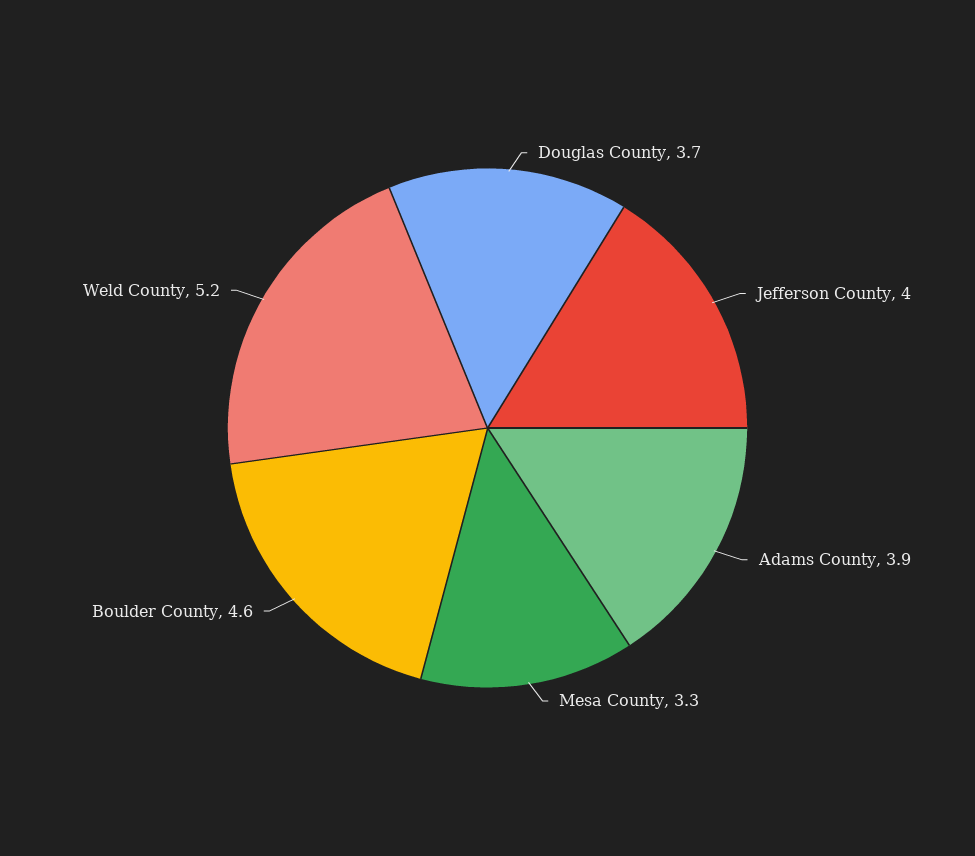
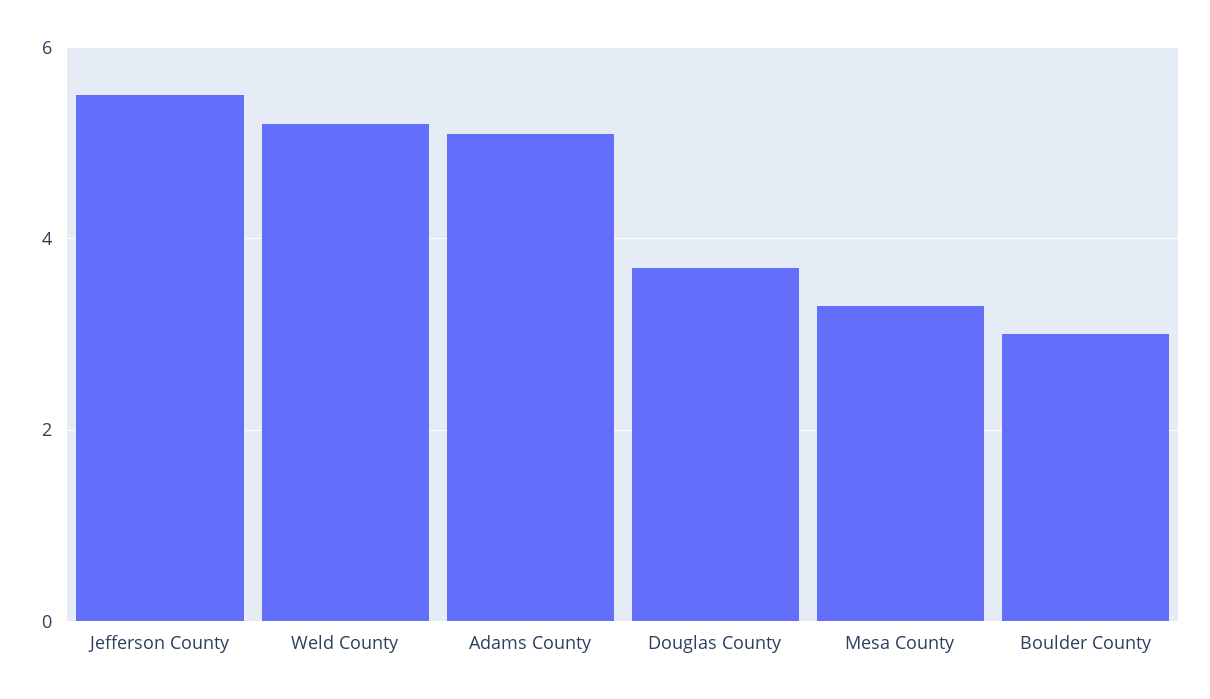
Jefferson County: 4 -> 5.5
Adams County: 3.9 -> 5
Boulder County: 4.6 -> 3

